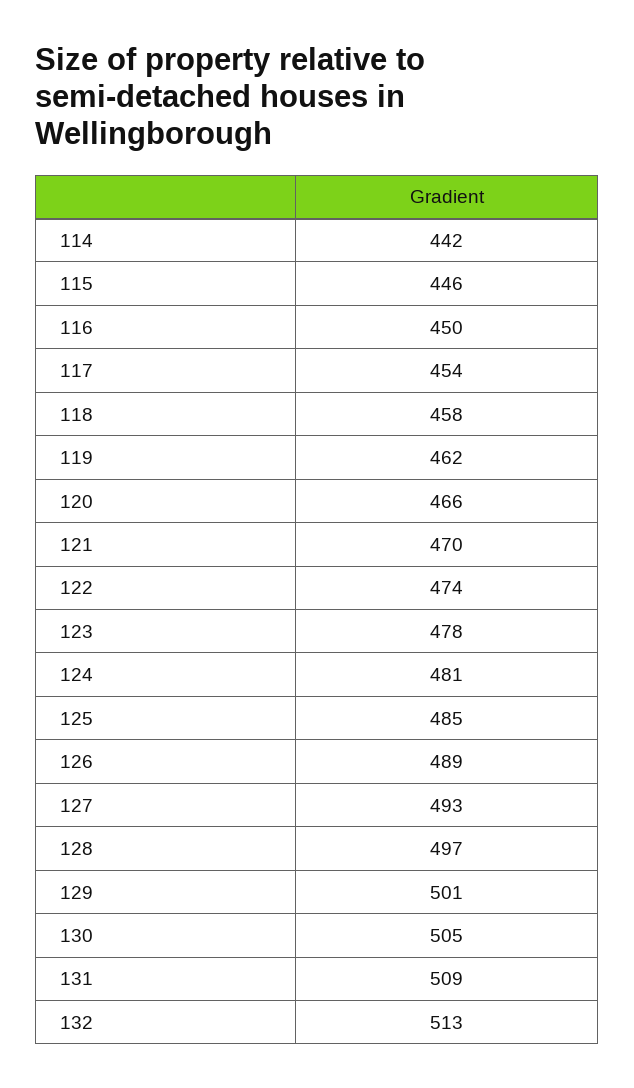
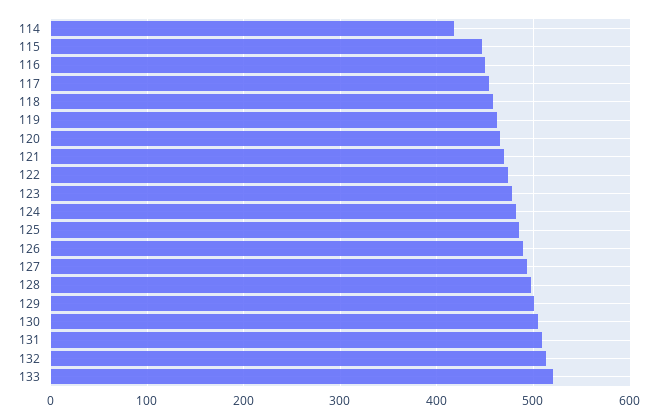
114: 442 -> 420
133: none -> 520

